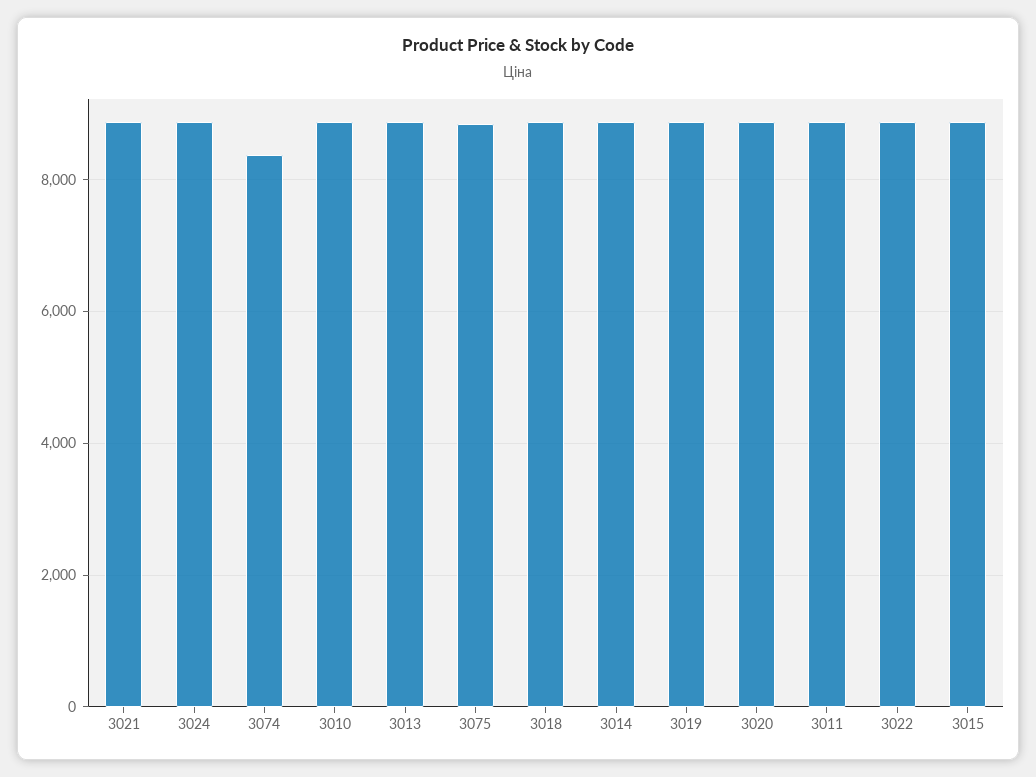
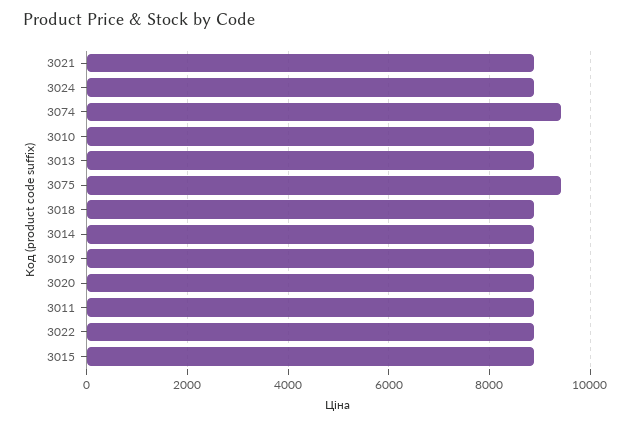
3074: 8400 -> 9400
3075: 8800 -> 9400

